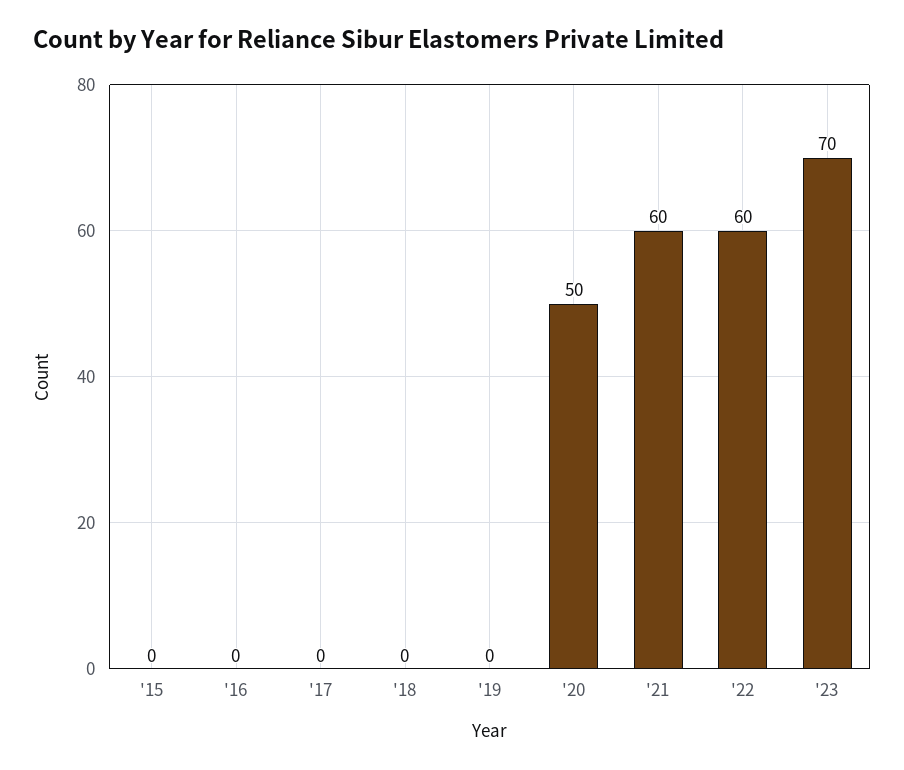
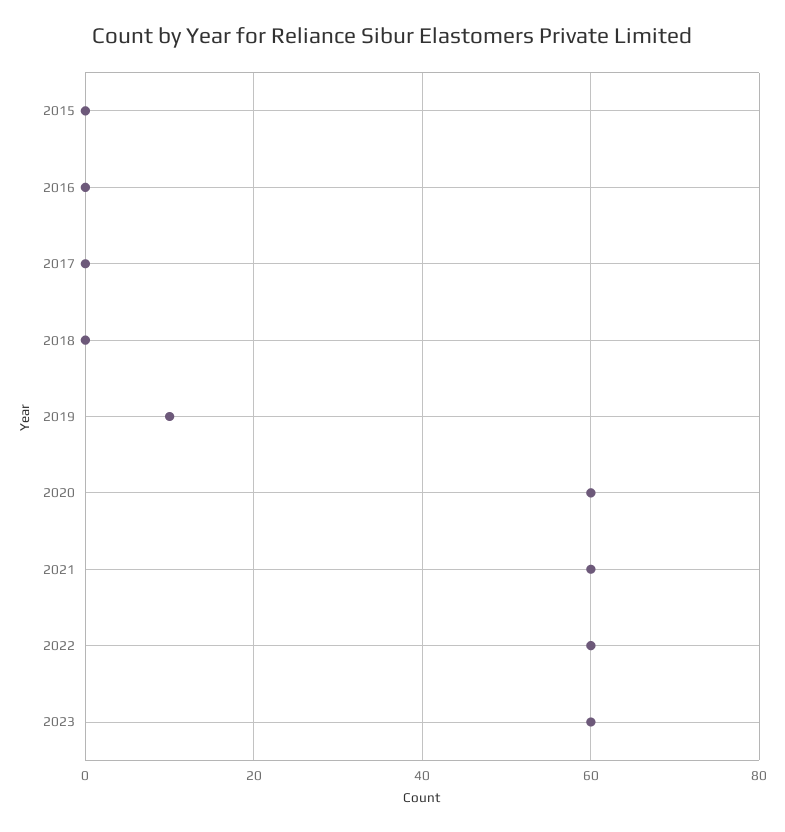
'19: 0 -> 10
'20: 50 -> 60
'23: 70 -> 60

